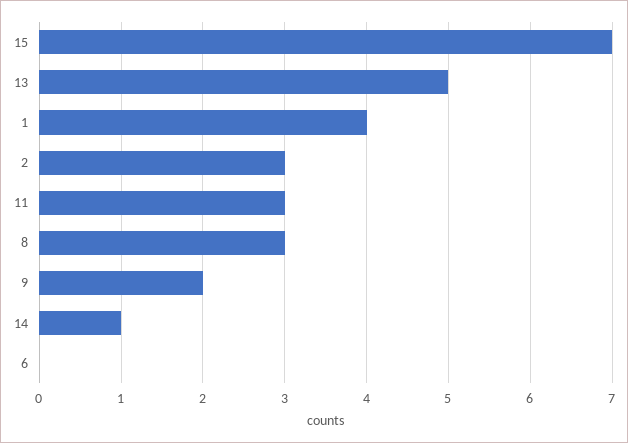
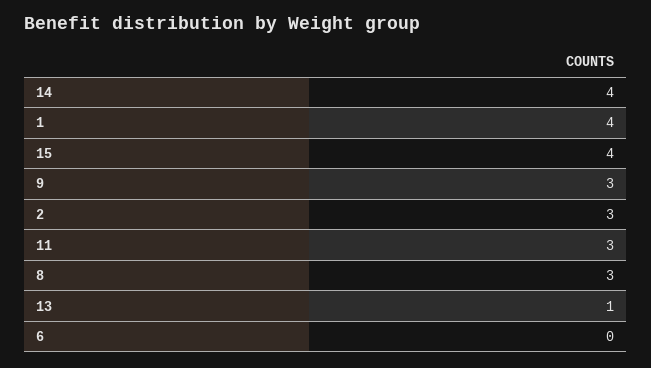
15: 7 -> 4
13: 5 -> 1
9: 2 -> 3
14: 1 -> 4

